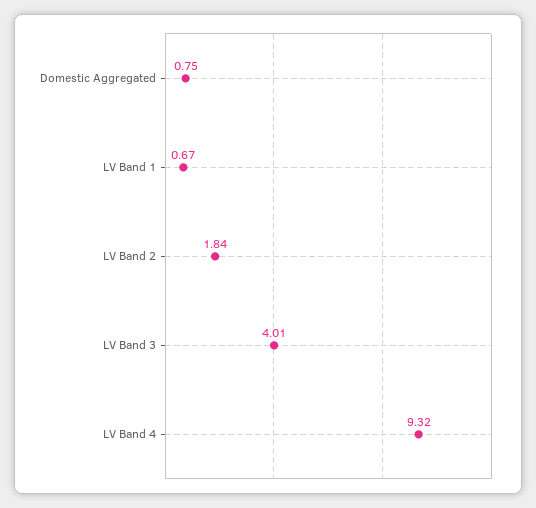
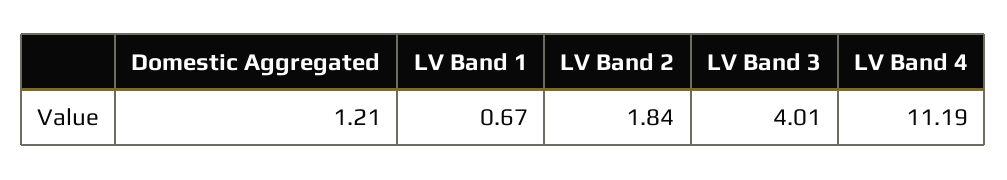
Domestic Aggregated: 0.75 -> 1.21
LV Band 4: 9.32 -> 11.19

